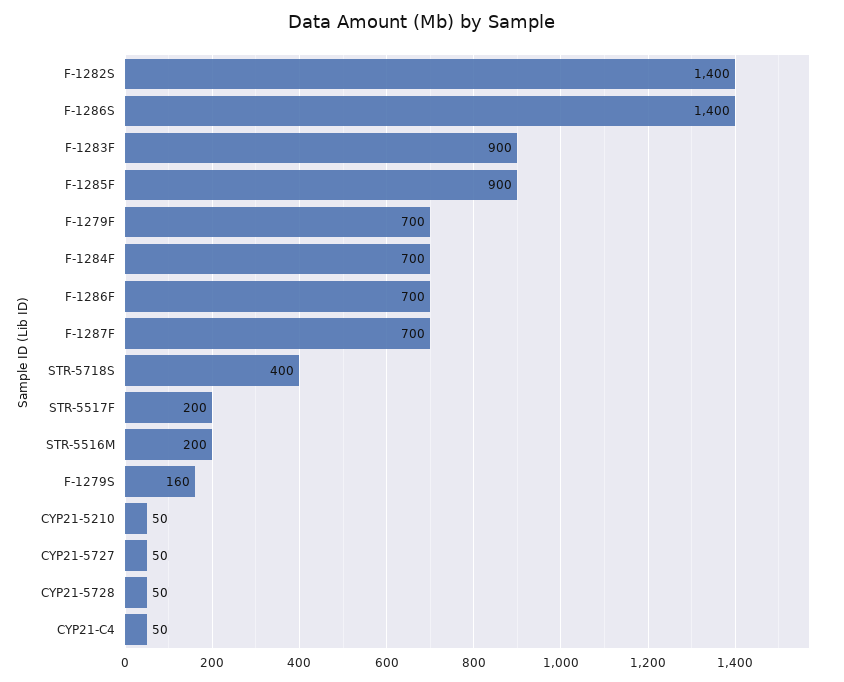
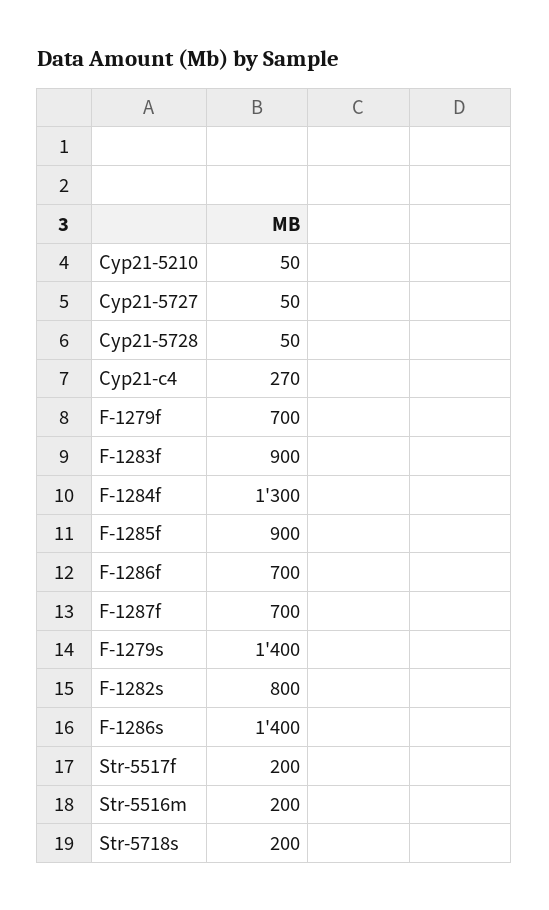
F-1282S: 1400 -> 800
F-1284F: 700 -> 1300
STR-5718S: 400 -> 200
F-1279S: 160 -> 1400
CYP21-C4: 50 -> 270

